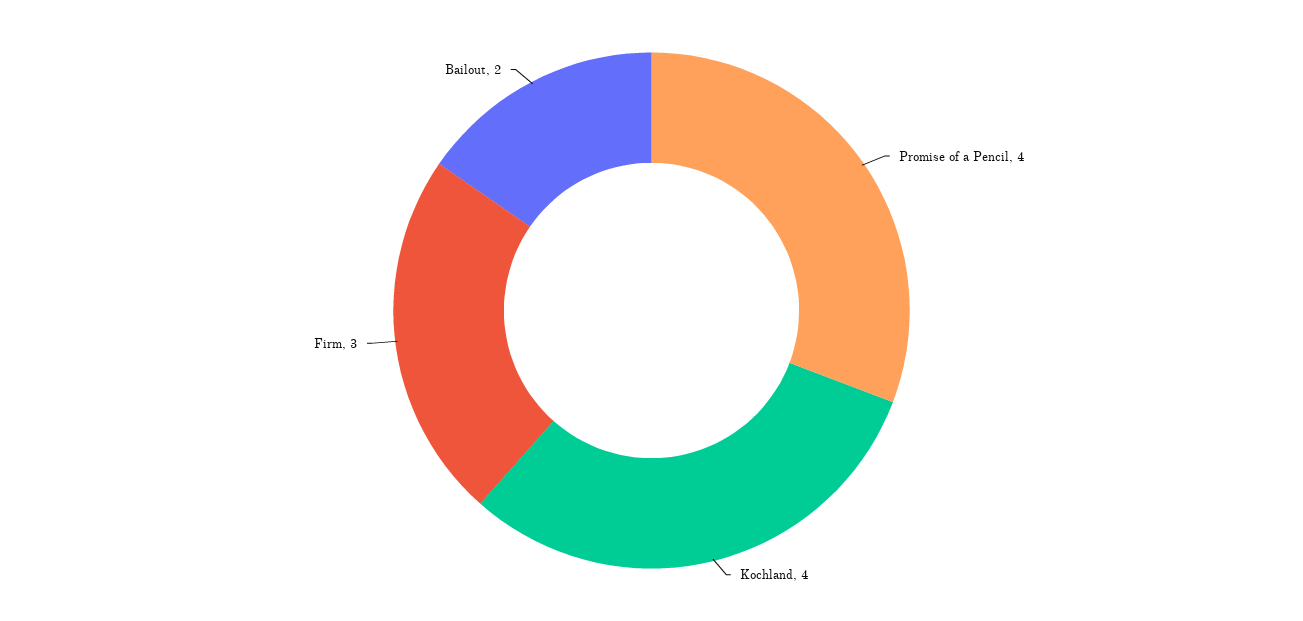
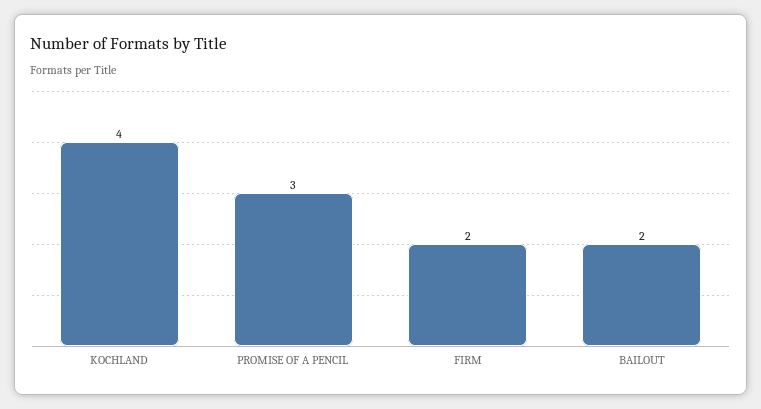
Promise of a Pencil: 4 -> 3
Firm: 3 -> 2

